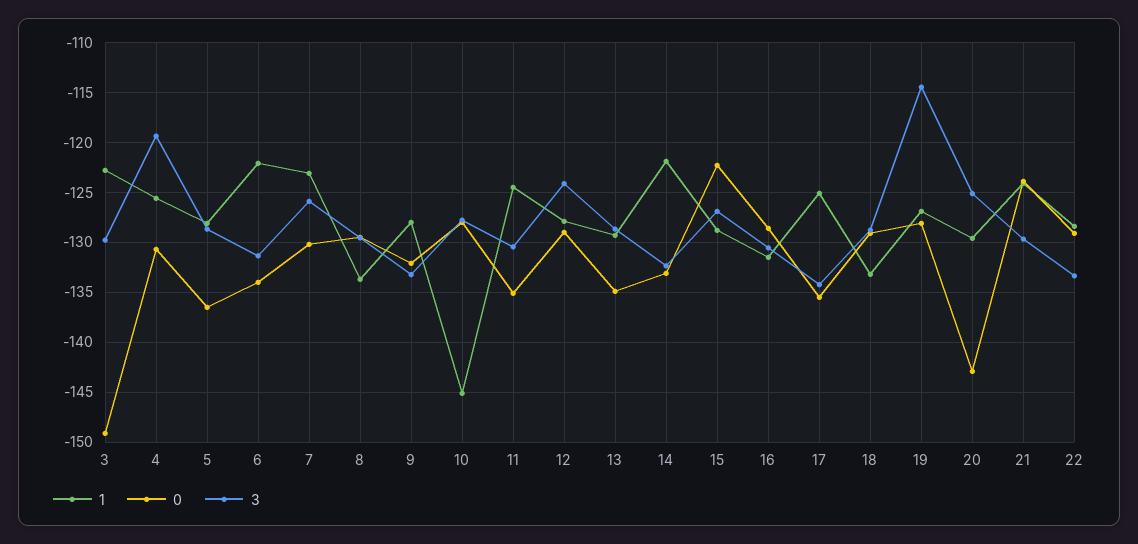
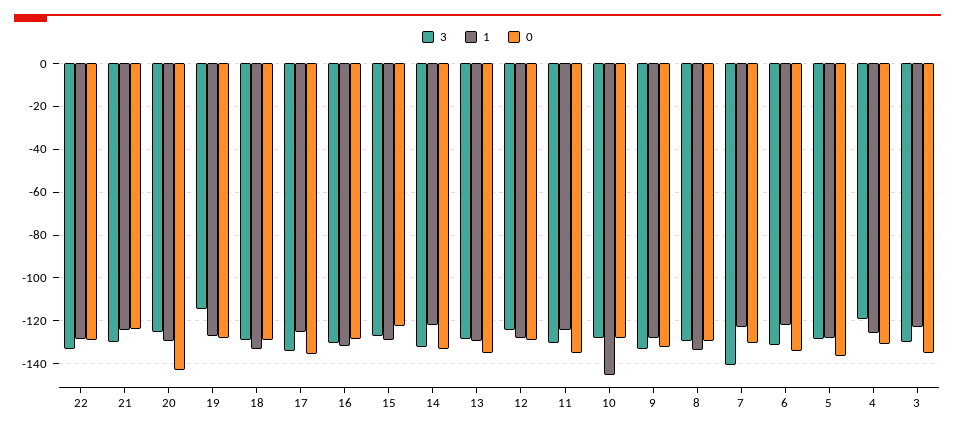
0, 3: -149 -> -135
3, 7: -126 -> -140

